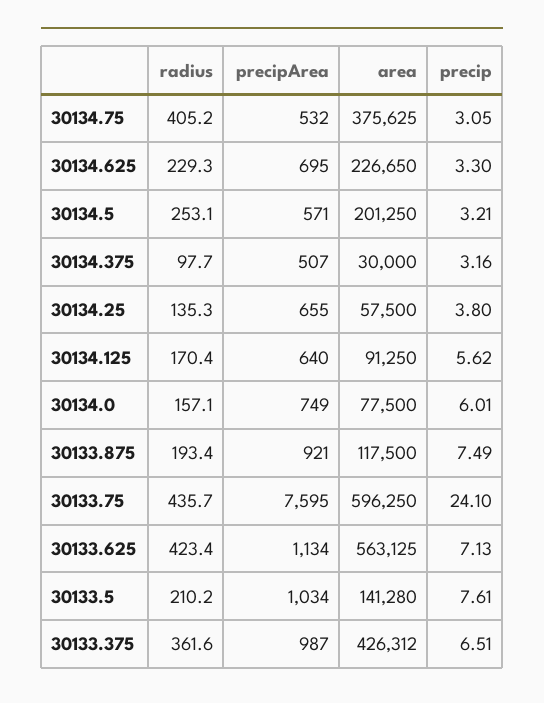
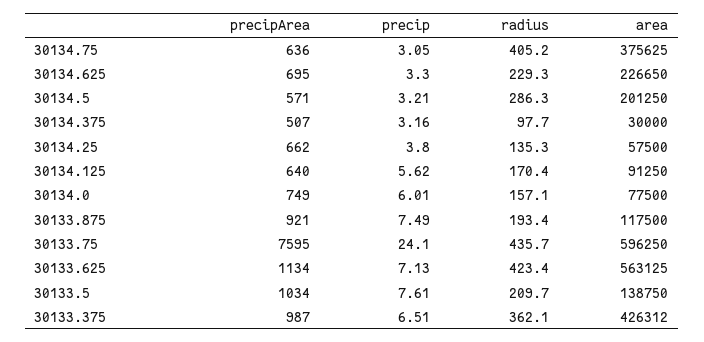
precipArea, 30134.75: 532 -> 636
radius, 30134.5: 253.1 -> 286.3
precipArea, 30134.25: 655 -> 662
radius, 30133.5: 210.2 -> 209.7
area, 30133.5: 141280 -> 138750
radius, 30133.375: 361.6 -> 362.1

